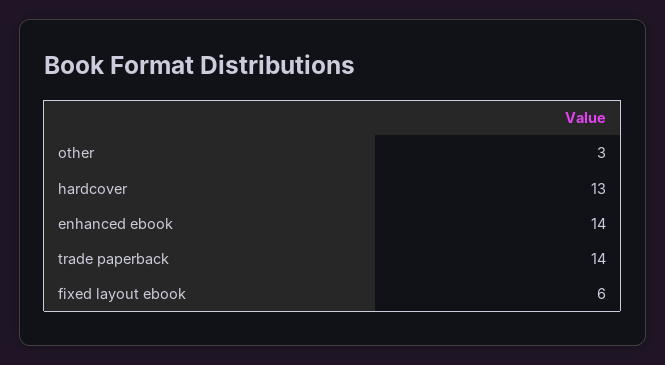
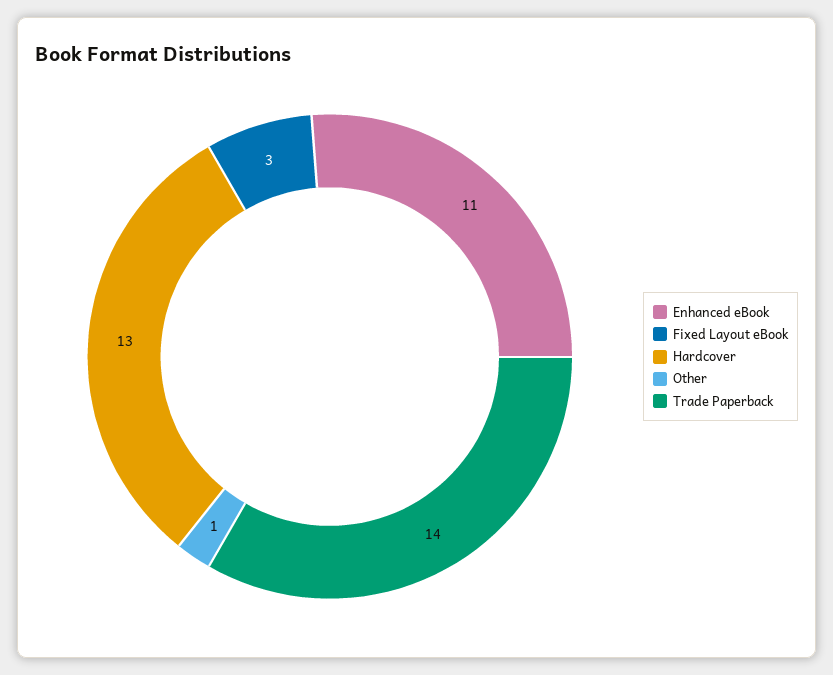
other: 3 -> 1
enhanced ebook: 14 -> 11
fixed layout ebook: 6 -> 3

